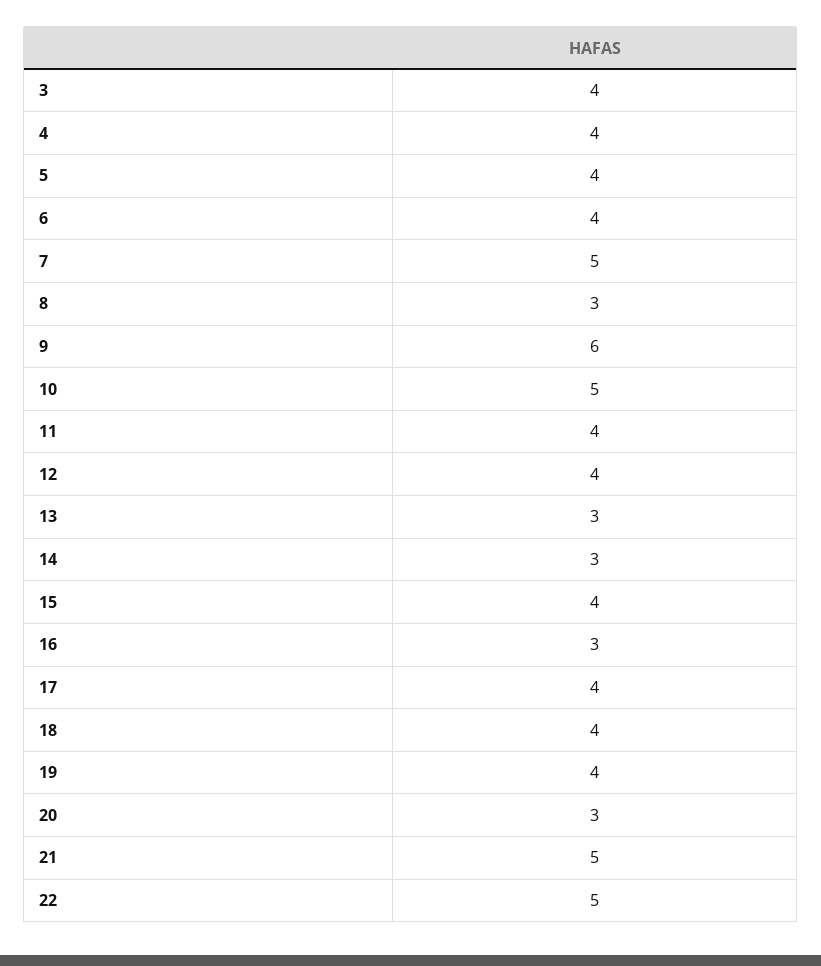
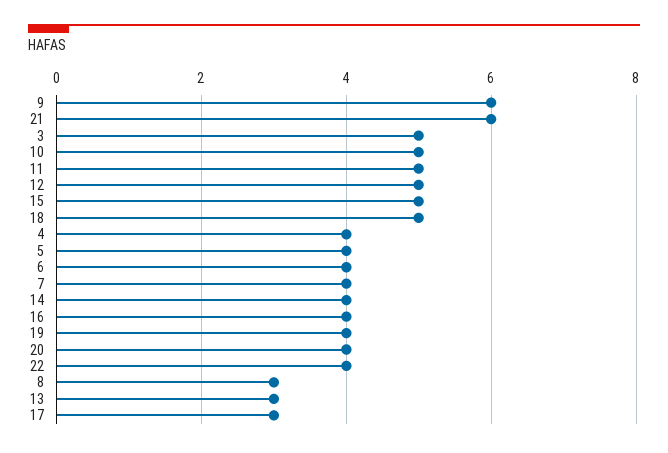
3: 4 -> 5
7: 5 -> 4
11: 4 -> 5
12: 4 -> 5
14: 3 -> 4
15: 4 -> 5
16: 3 -> 4
17: 4 -> 3
18: 4 -> 5
20: 3 -> 4
21: 5 -> 6
22: 5 -> 4

